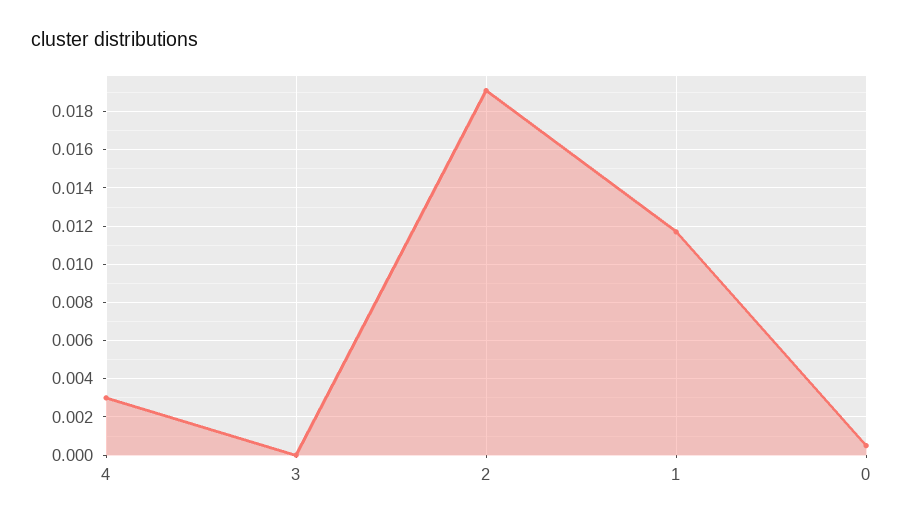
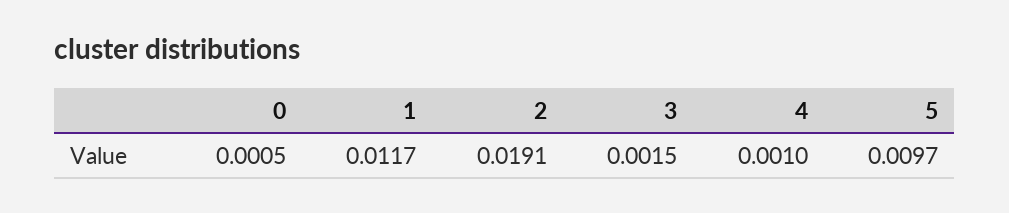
4: 0.003 -> 0.001
3: 0 -> 0.0015
5: none -> 0.0097

